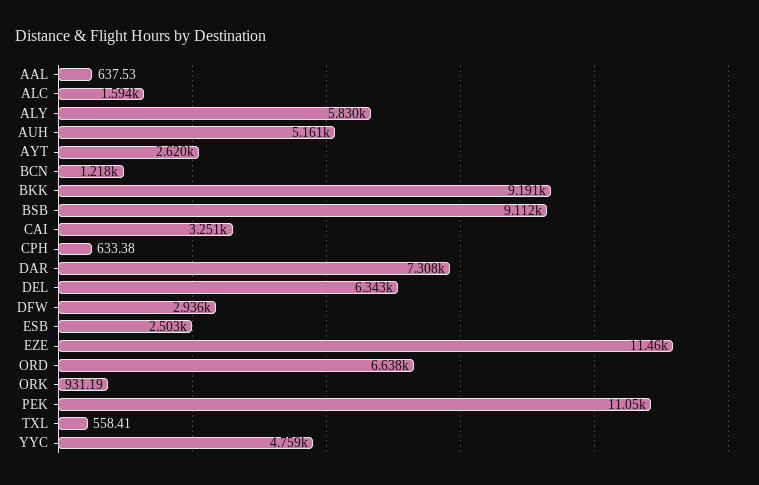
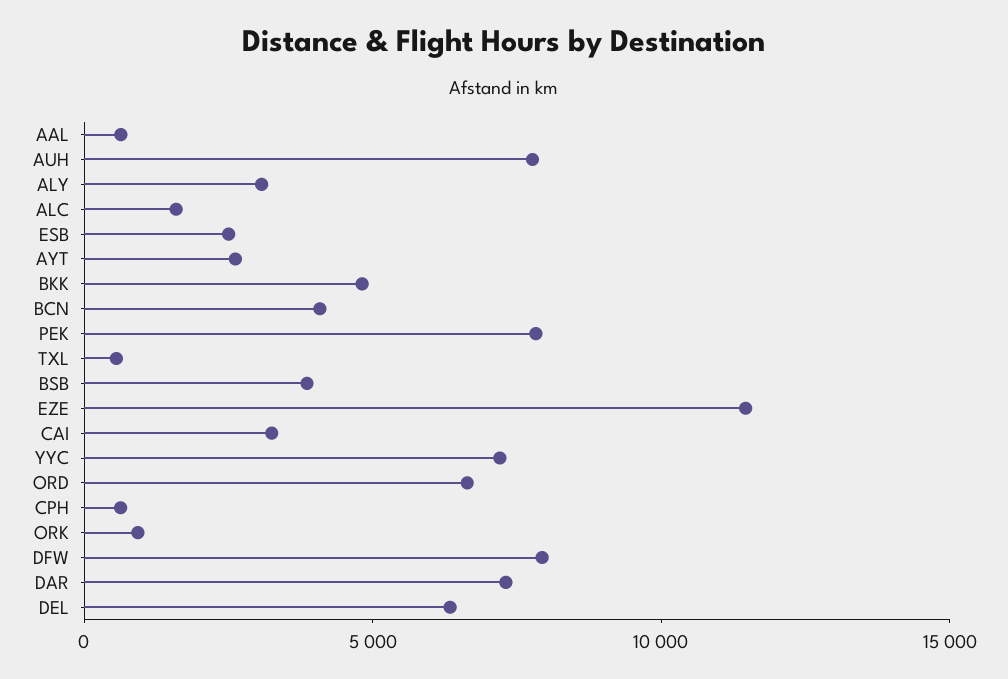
ALY: 5830 -> 3000
AUH: 5161 -> 8000
BCN: 1218 -> 4000
BKK: 9191 -> 5000
BSB: 9112 -> 4000
DFW: 2936 -> 8000
PEK: 11050 -> 8000
YYC: 4759 -> 7000

